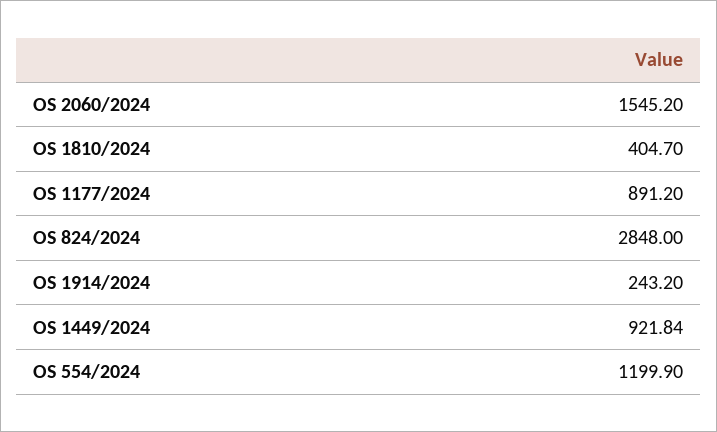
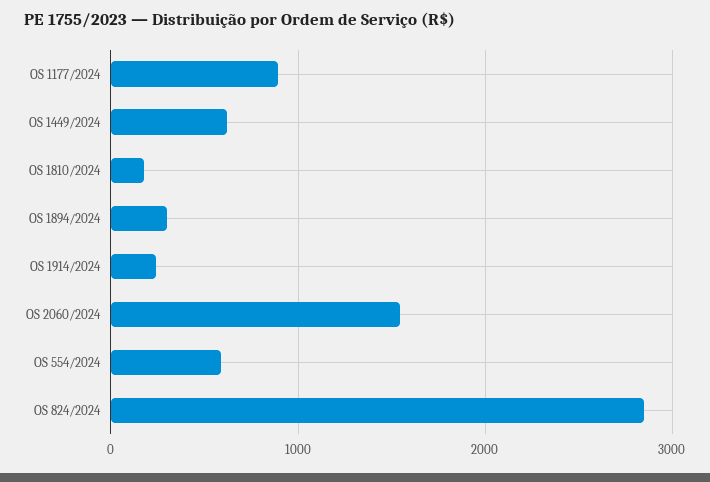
OS 1810/2024: 404.7 -> 200
OS 1449/2024: 921.84 -> 600
OS 554/2024: 1199.9 -> 600
OS 1894/2024: none -> 300

